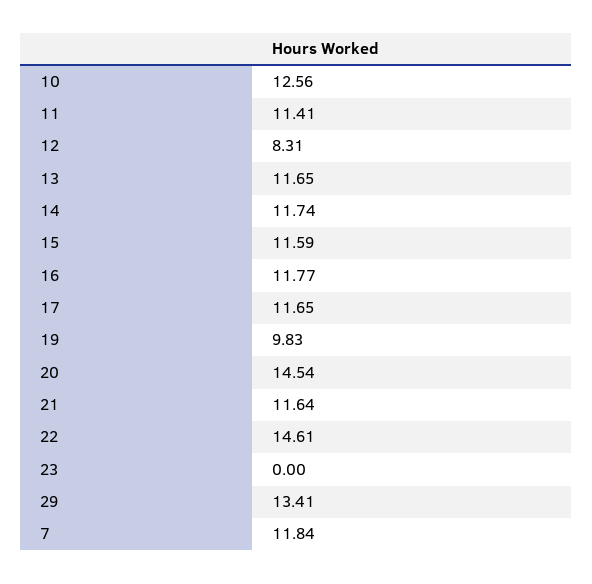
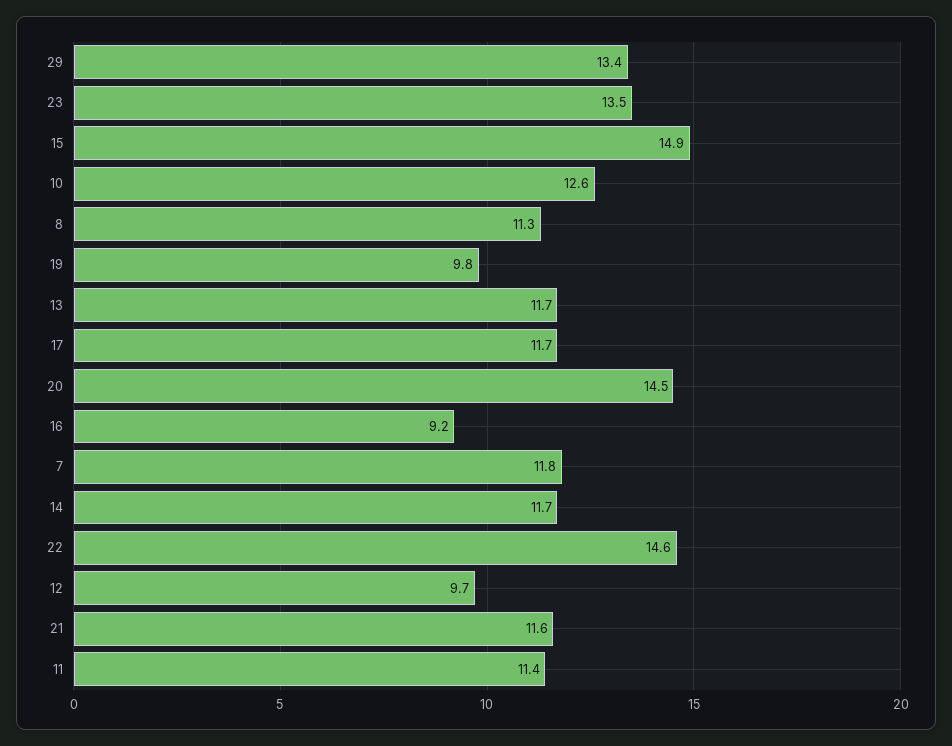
12: 8.31 -> 9.7
15: 11.59 -> 14.9
16: 11.77 -> 9.2
23: 0 -> 13.5
8: none -> 11.3

